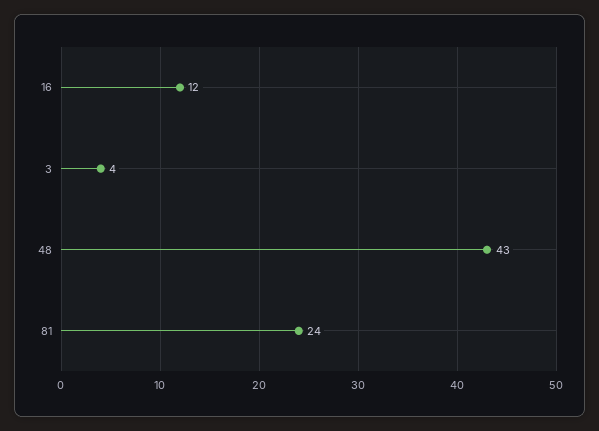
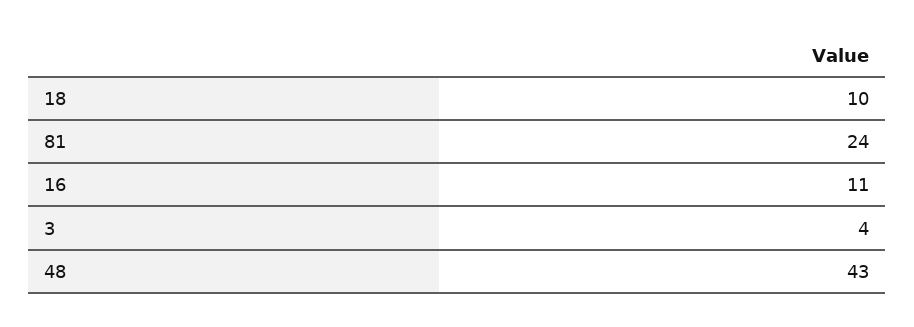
16: 12 -> 11
18: none -> 10

